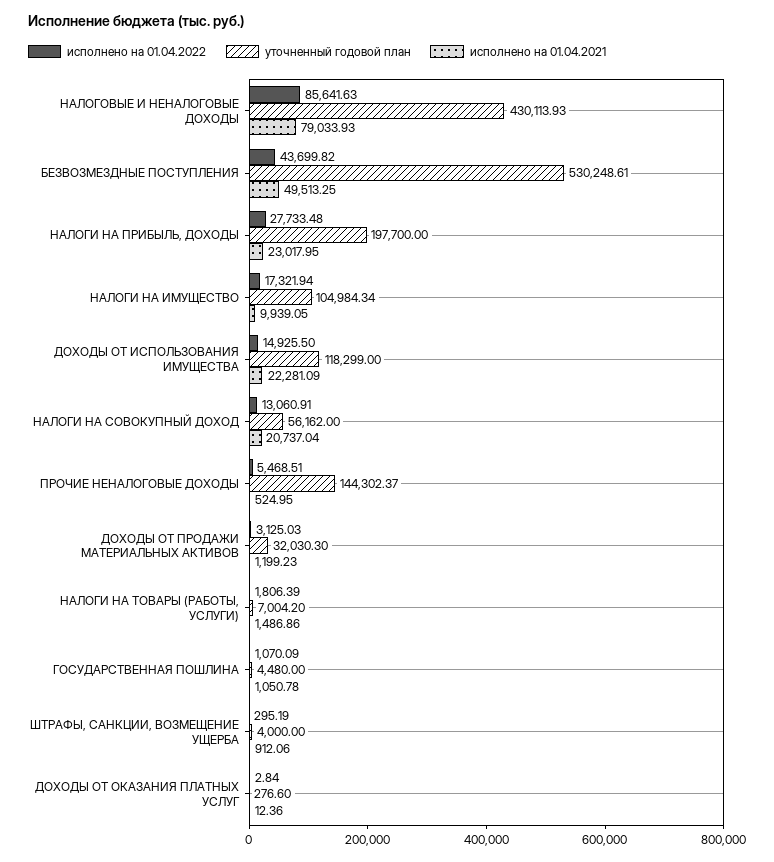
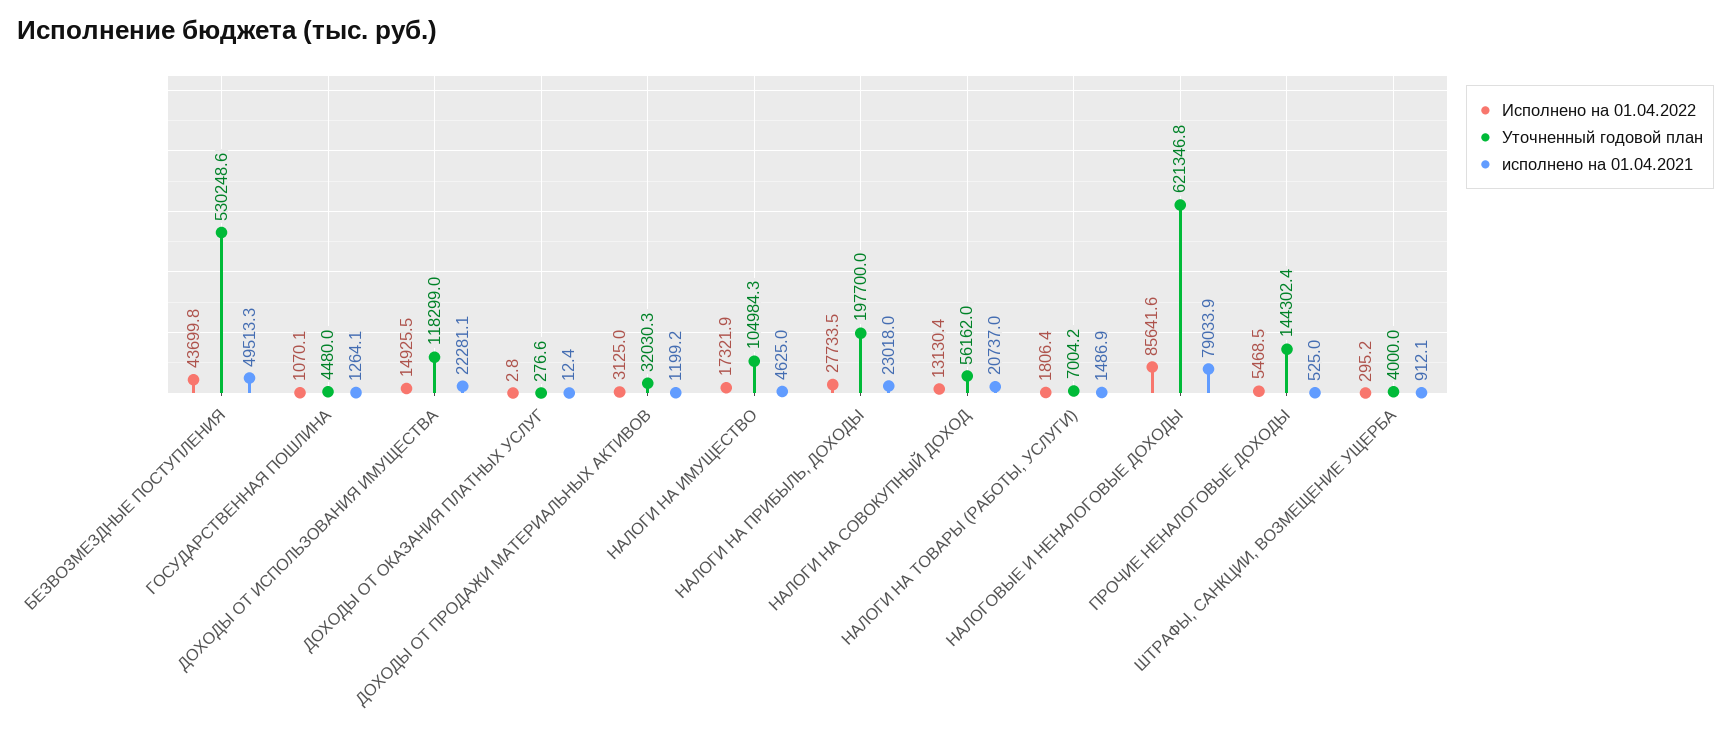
уточненный годовой план, НАЛОГОВЫЕ И НЕНАЛОГОВЫЕ ДОХОДЫ: 430113.93 -> 621346.8
исполнено на 01.04.2021, НАЛОГИ НА ИМУЩЕСТВО: 9939.05 -> 4625
исполнено на 01.04.2022, НАЛОГИ НА СОВОКУПНЫЙ ДОХОД: 13060.91 -> 13130.4
исполнено на 01.04.2021, ГОСУДАРСТВЕННАЯ ПОШЛИНА: 1050.78 -> 1264.1

